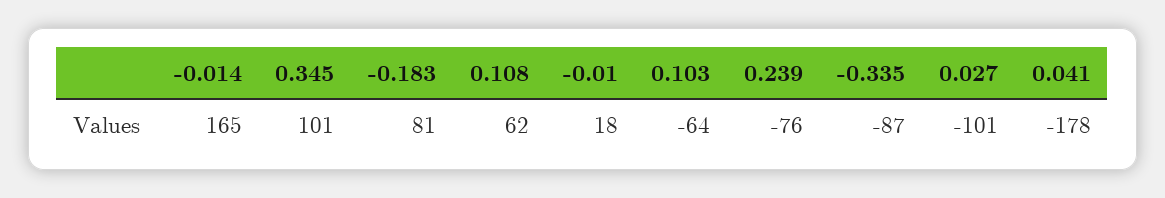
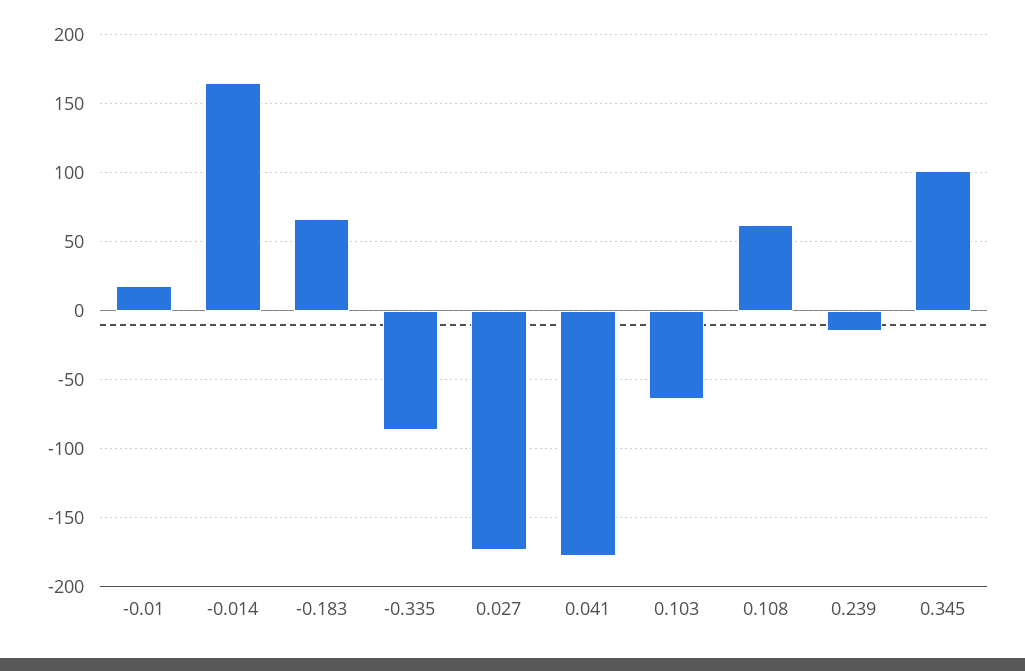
-0.183: 81 -> 65
0.239: -76 -> -15
0.027: -101 -> -175

